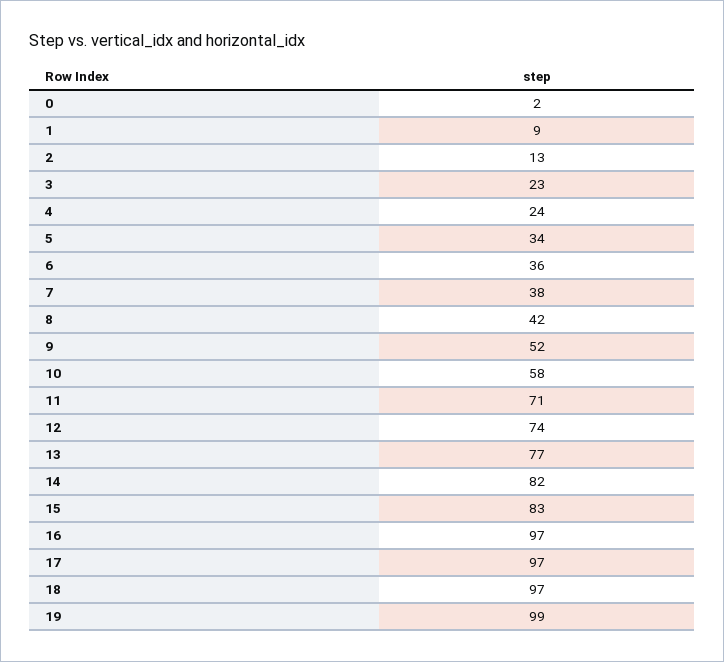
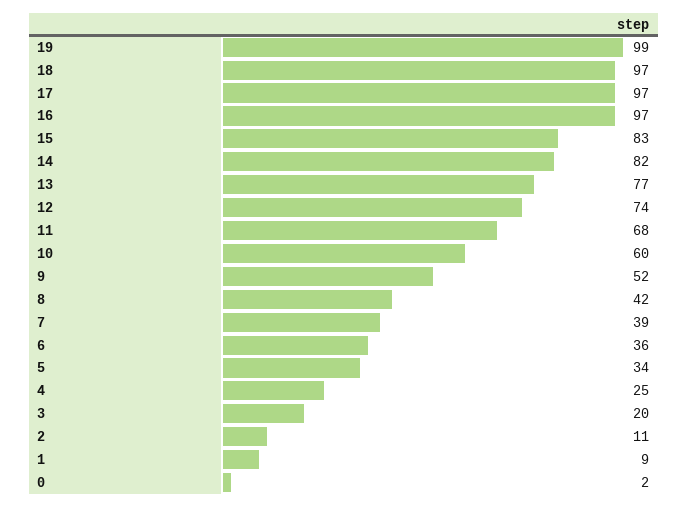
2: 13 -> 11
3: 23 -> 20
4: 24 -> 25
7: 38 -> 39
10: 58 -> 60
11: 71 -> 68

